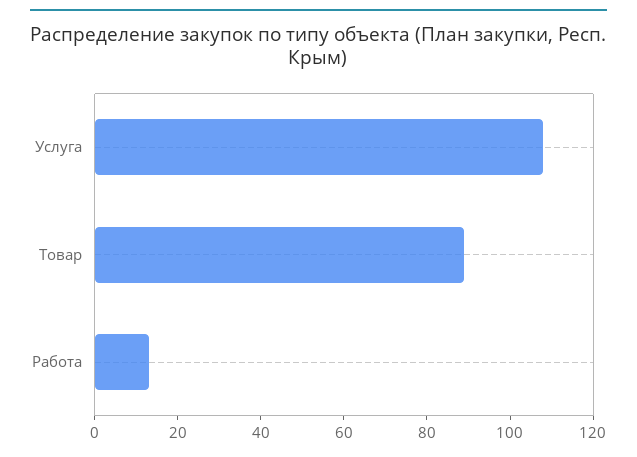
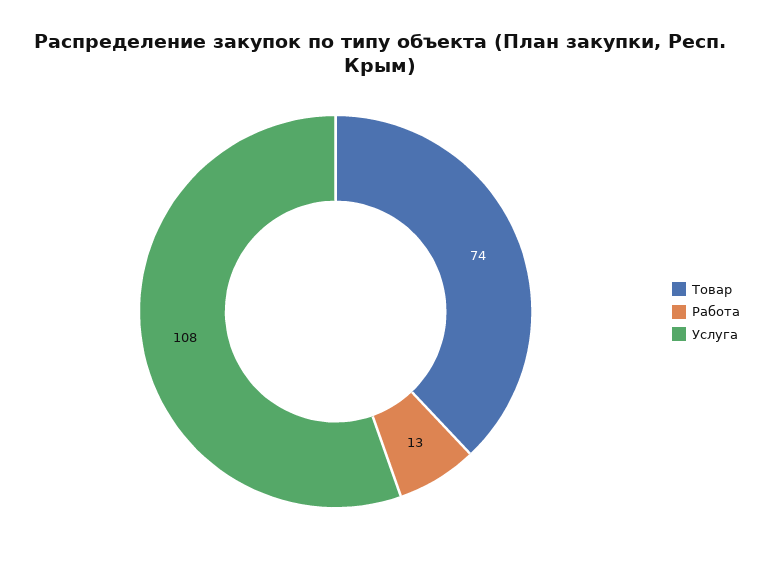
Товар: 90 -> 74

